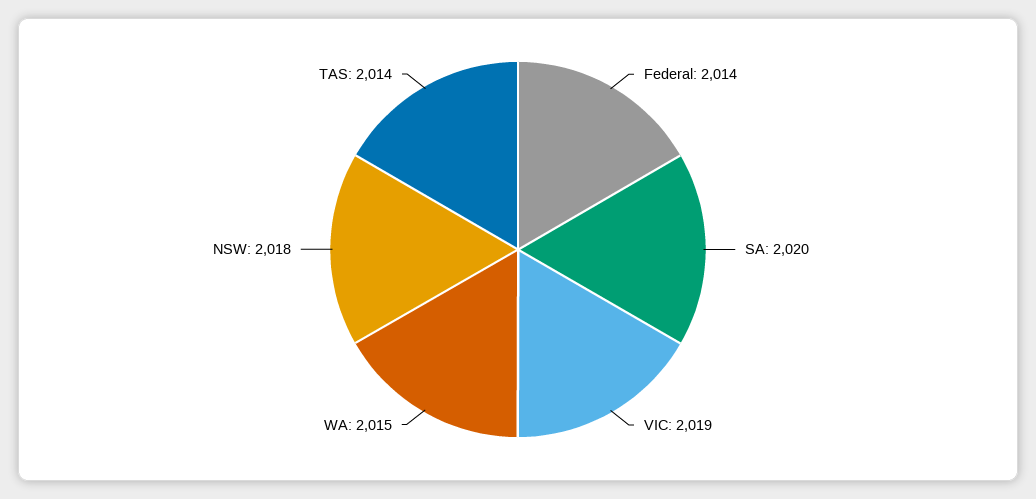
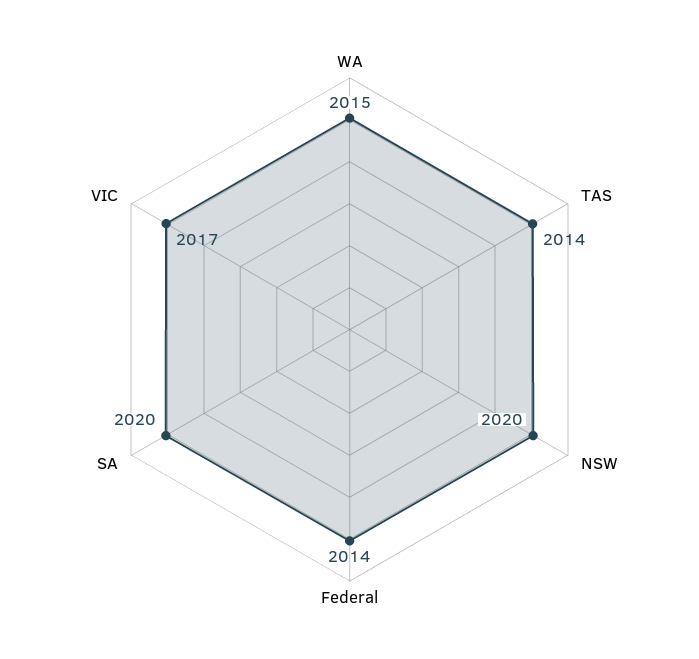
VIC: 2019 -> 2017
NSW: 2018 -> 2020

